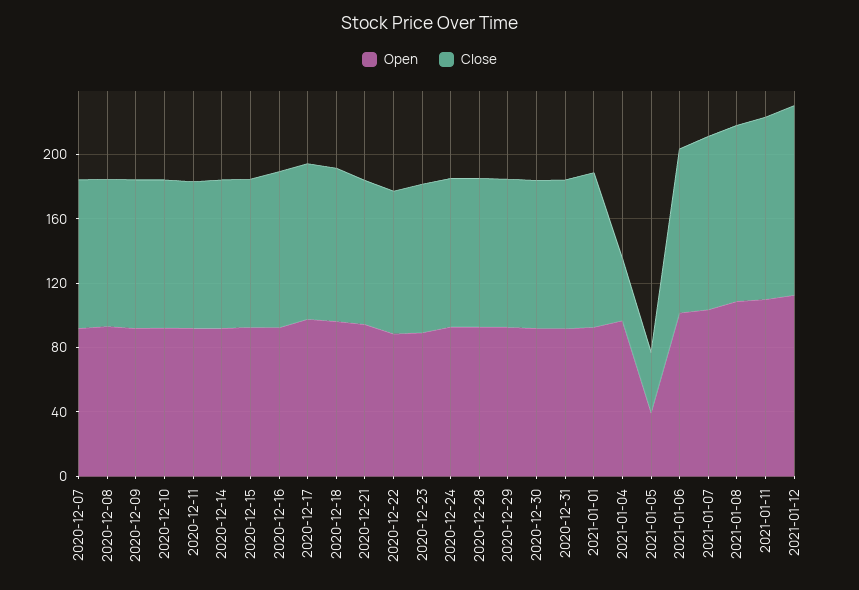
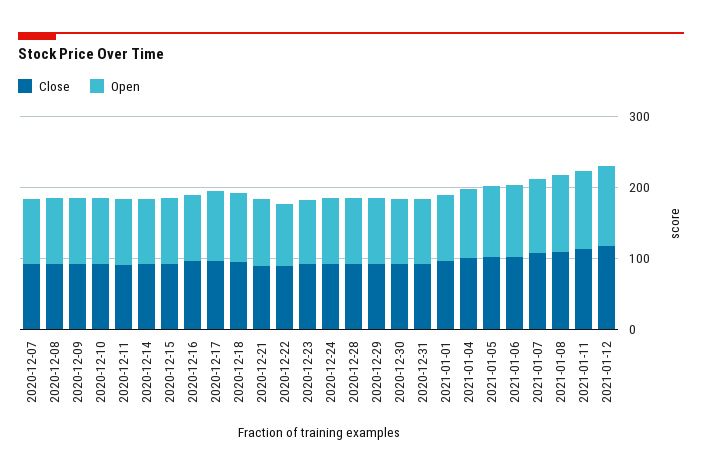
Close, 2021-01-04: 40 -> 100
Open, 2021-01-05: 40 -> 100
Close, 2021-01-05: 40 -> 100

